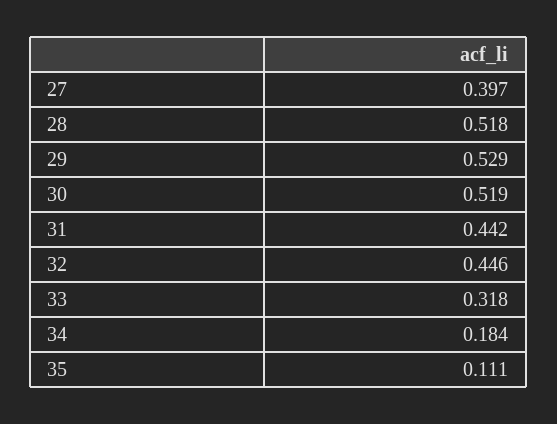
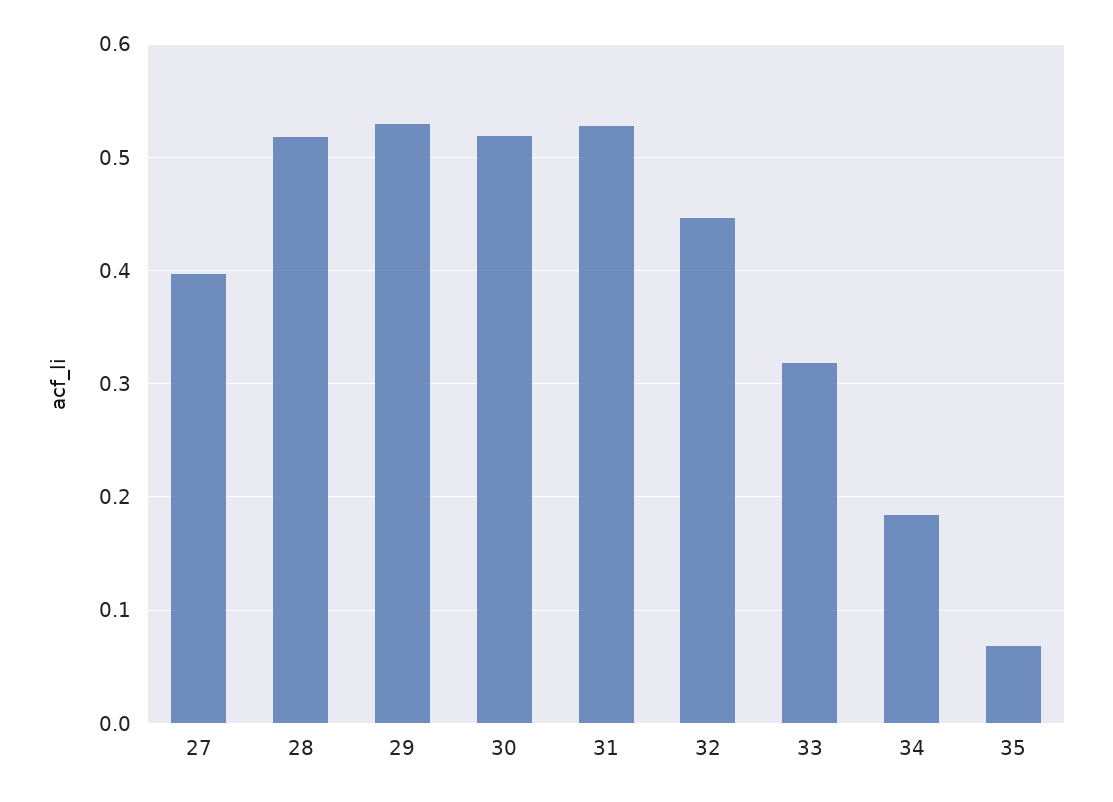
31: 0.442 -> 0.53
35: 0.111 -> 0.07

